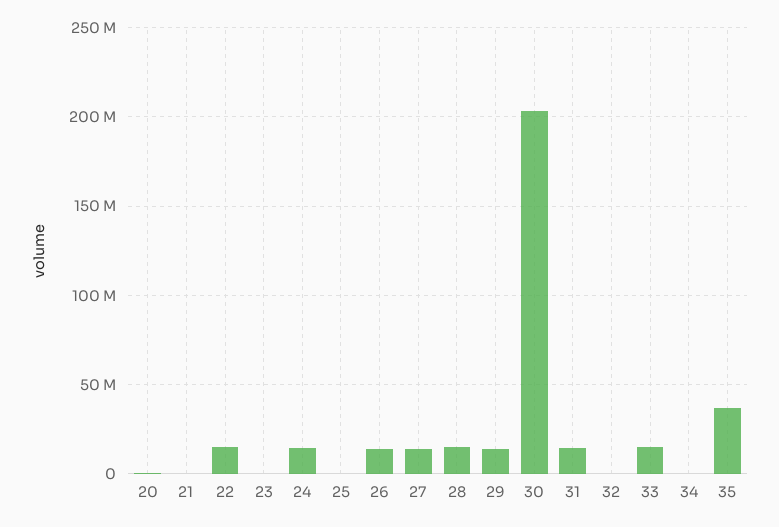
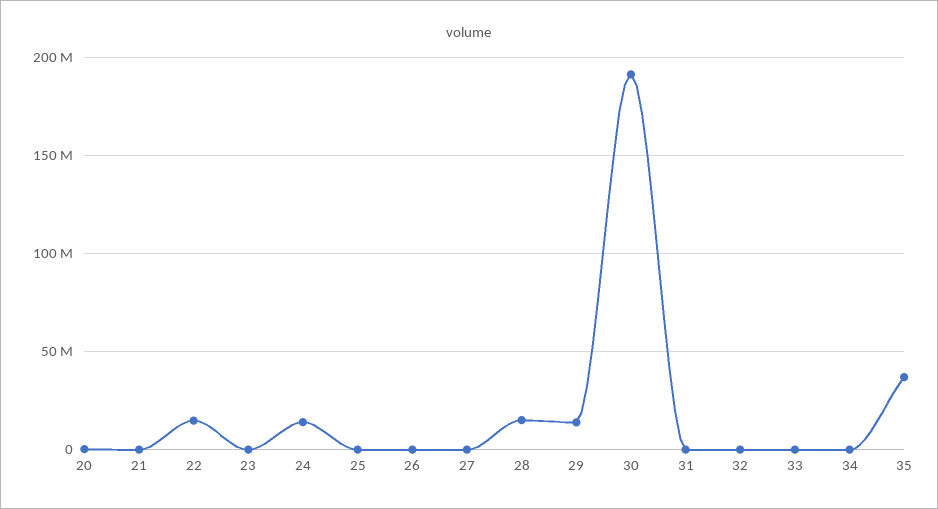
26: 15000000 -> 0
27: 15000000 -> 0
30: 205000000 -> 190000000
31: 15000000 -> 0
33: 15000000 -> 0

